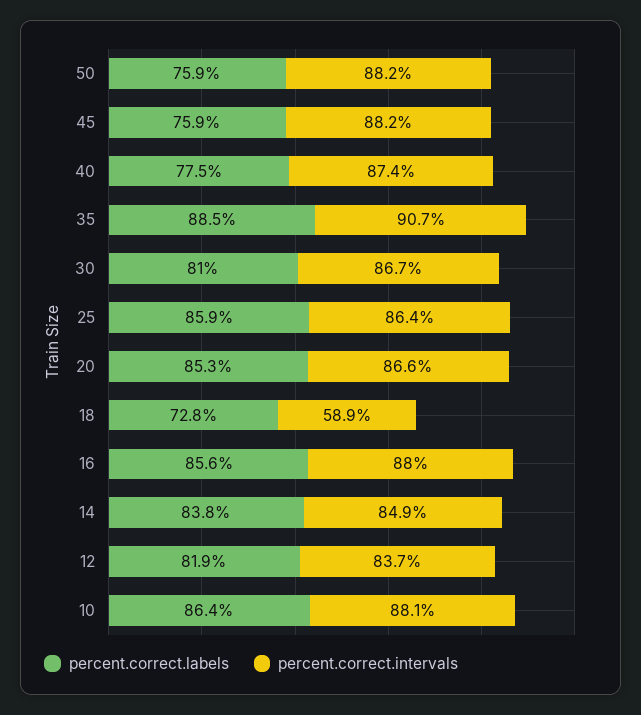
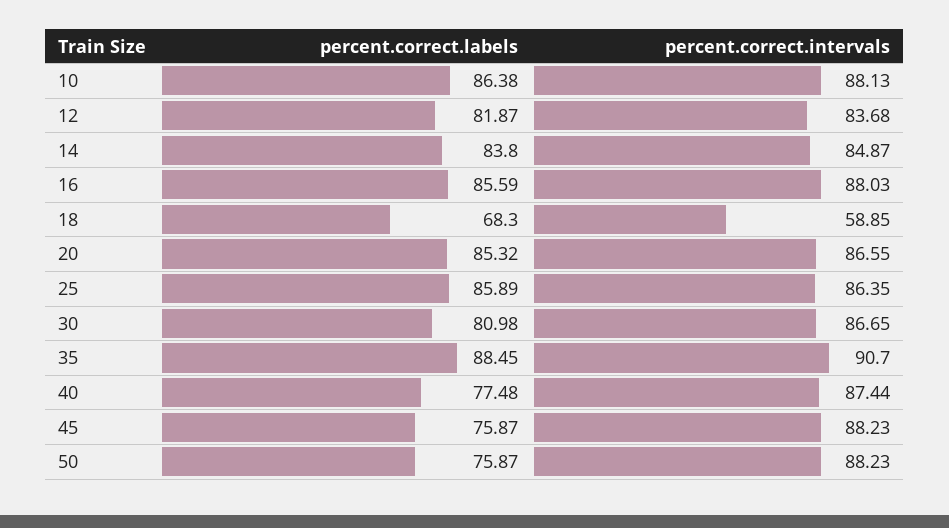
percent.correct.labels, 18: 72.8 -> 68.3

